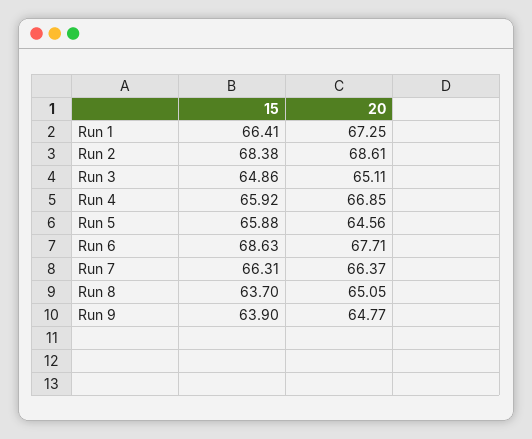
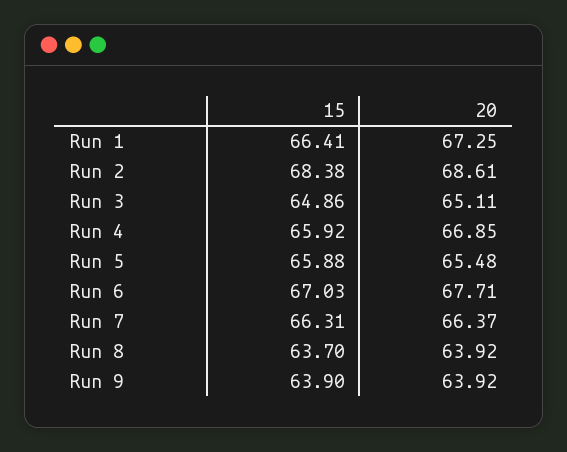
20, Run 5: 64.56 -> 65.48
15, Run 6: 68.63 -> 67.03
20, Run 8: 65.05 -> 63.92
20, Run 9: 64.77 -> 63.92

